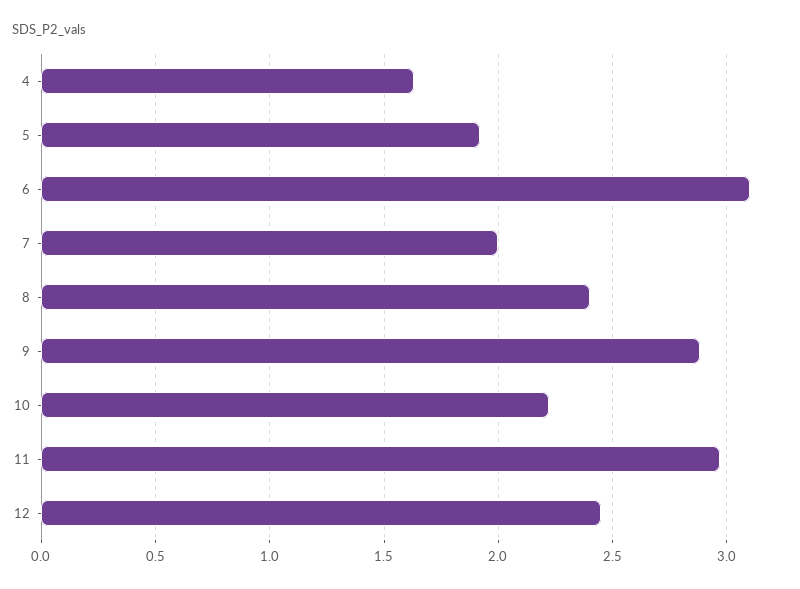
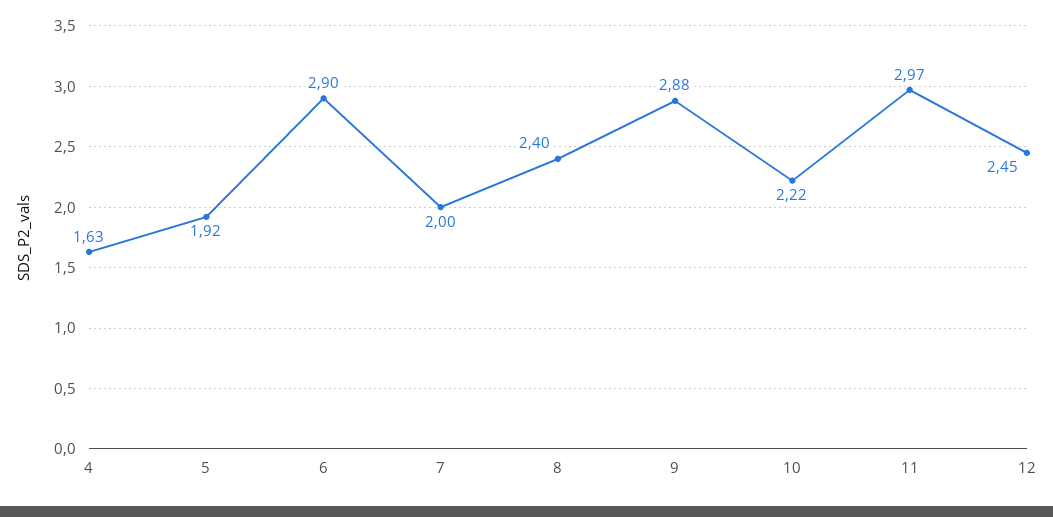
6: 3.1 -> 2.9

